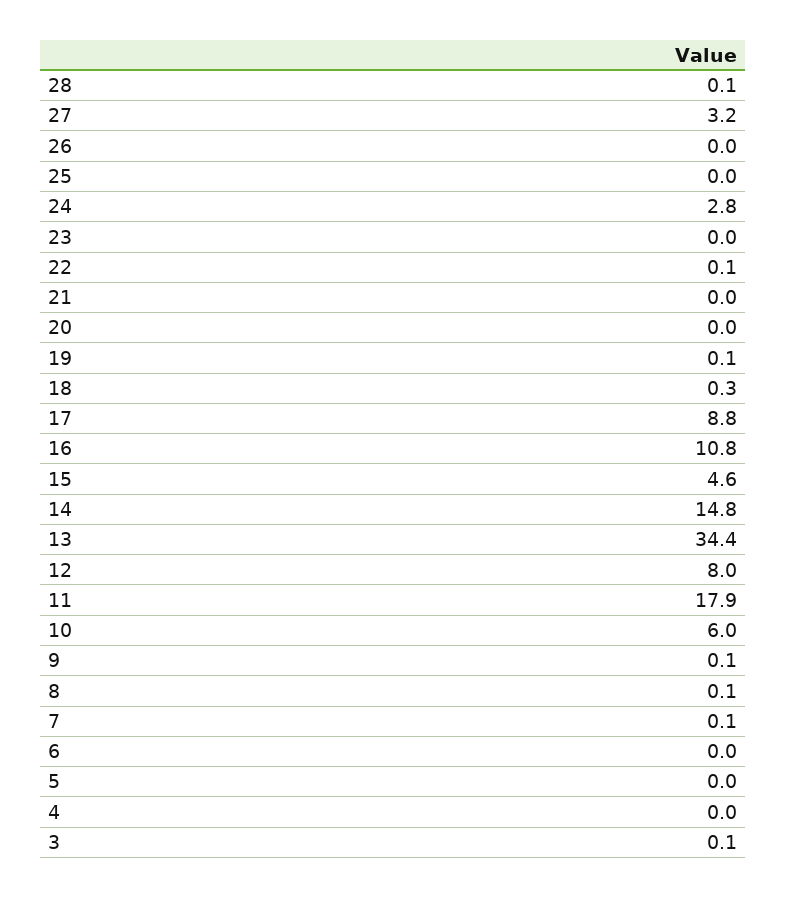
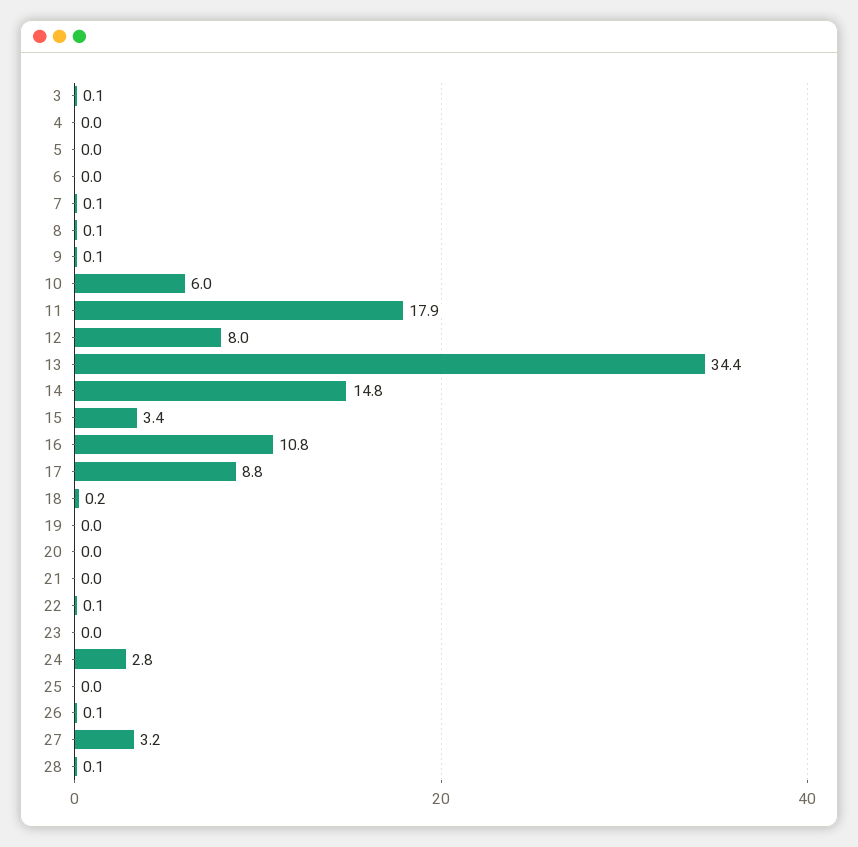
26: 0 -> 0.1
19: 0.1 -> 0
18: 0.3 -> 0.2
15: 4.6 -> 3.4

